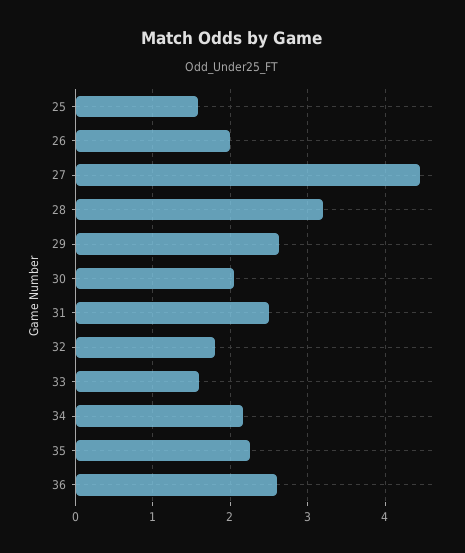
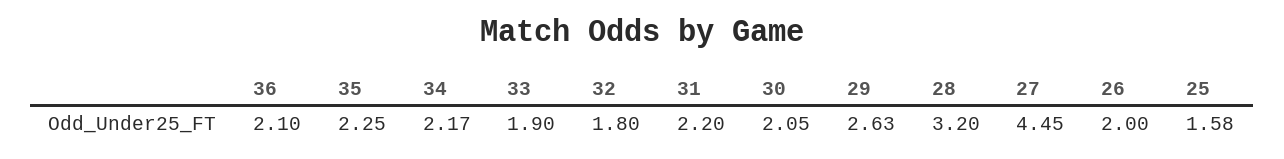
31: 2.5 -> 2.2
33: 1.6 -> 1.9
36: 2.6 -> 2.1

